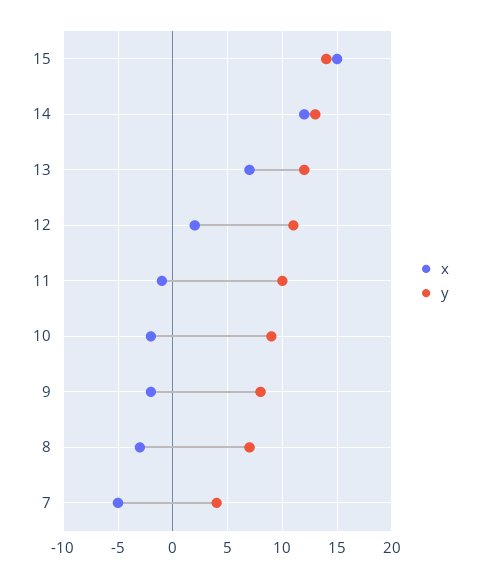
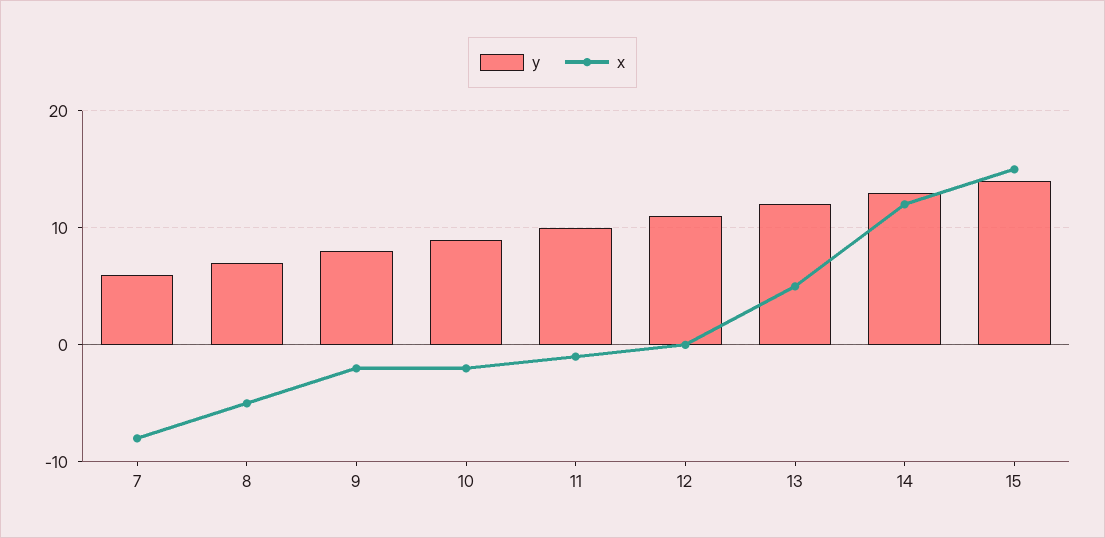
x, 13: 7 -> 5
x, 12: 2 -> 0
x, 8: -3 -> -5
x, 7: -5 -> -8
y, 7: 4 -> 6

